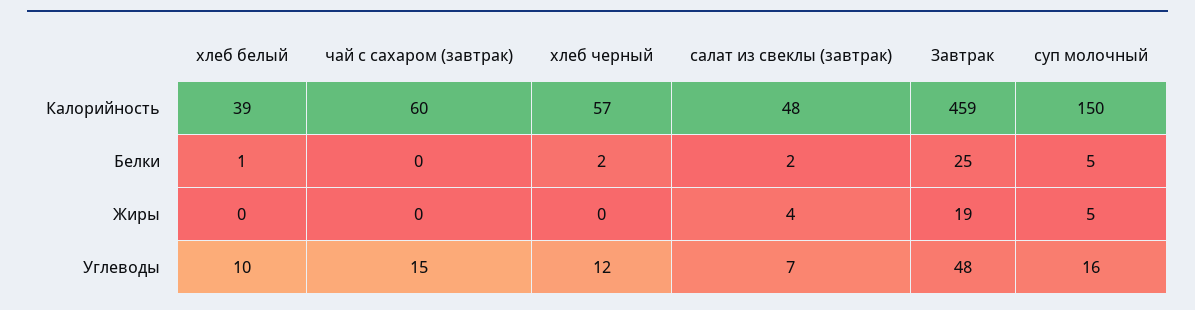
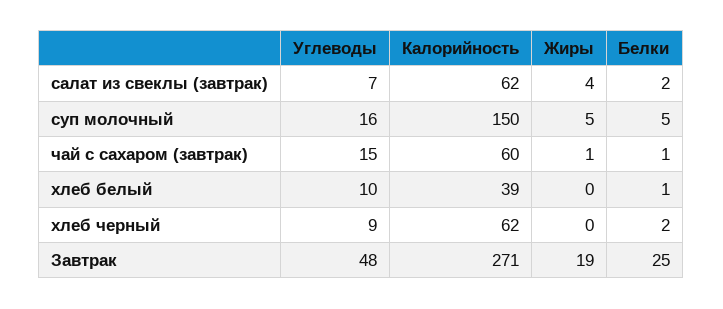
хлеб черный, Калорийность: 57 -> 62
салат из свеклы (завтрак), Калорийность: 48 -> 62
Завтрак, Калорийность: 459 -> 271
чай с сахаром (завтрак), Белки: 0 -> 1
чай с сахаром (завтрак), Жиры: 0 -> 1
хлеб черный, Углеводы: 12 -> 9

